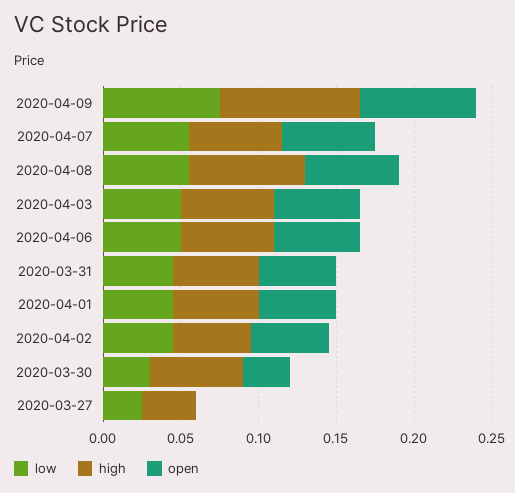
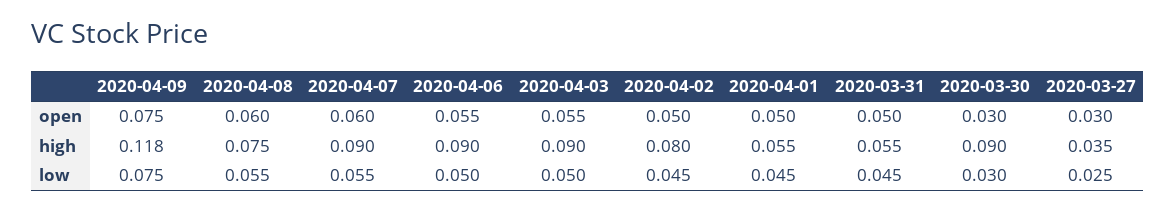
high, 2020-04-09: 0.09 -> 0.118
high, 2020-04-07: 0.06 -> 0.09
high, 2020-04-03: 0.06 -> 0.09
high, 2020-04-06: 0.06 -> 0.09
high, 2020-04-02: 0.05 -> 0.08
high, 2020-03-30: 0.06 -> 0.09
open, 2020-03-27: 0 -> 0.03

